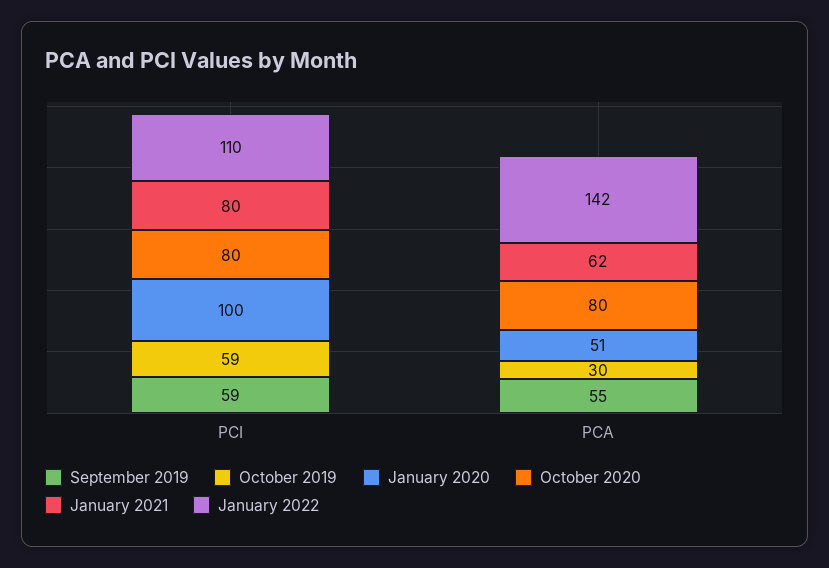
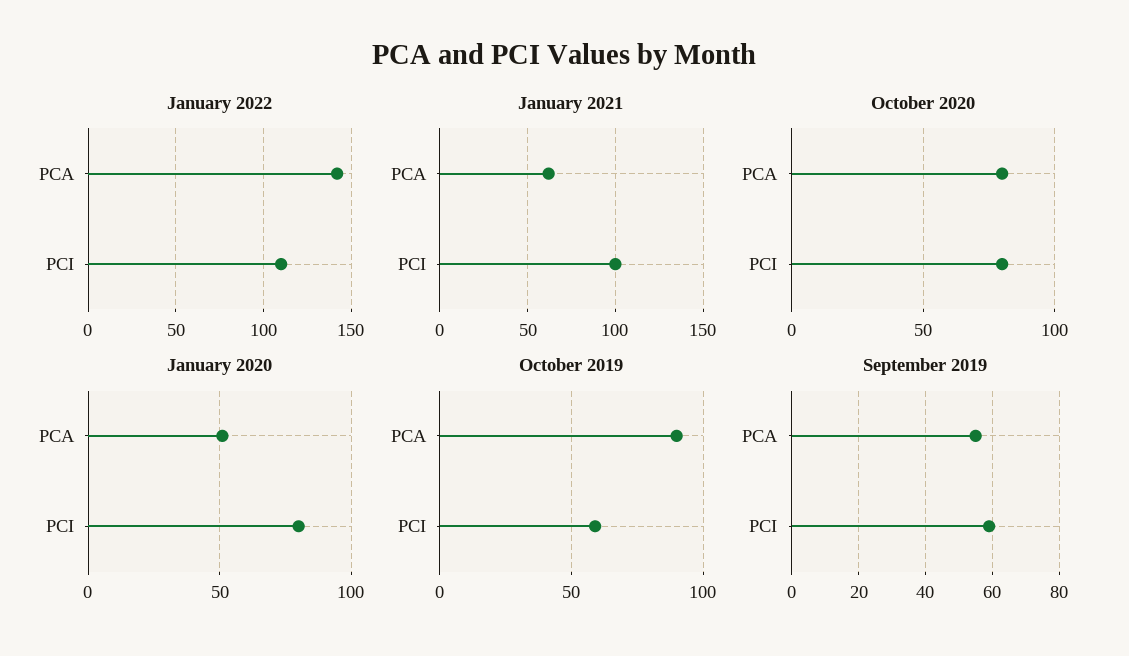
January 2020, PCI: 100 -> 80
January 2021, PCI: 80 -> 100
October 2019, PCA: 30 -> 90

